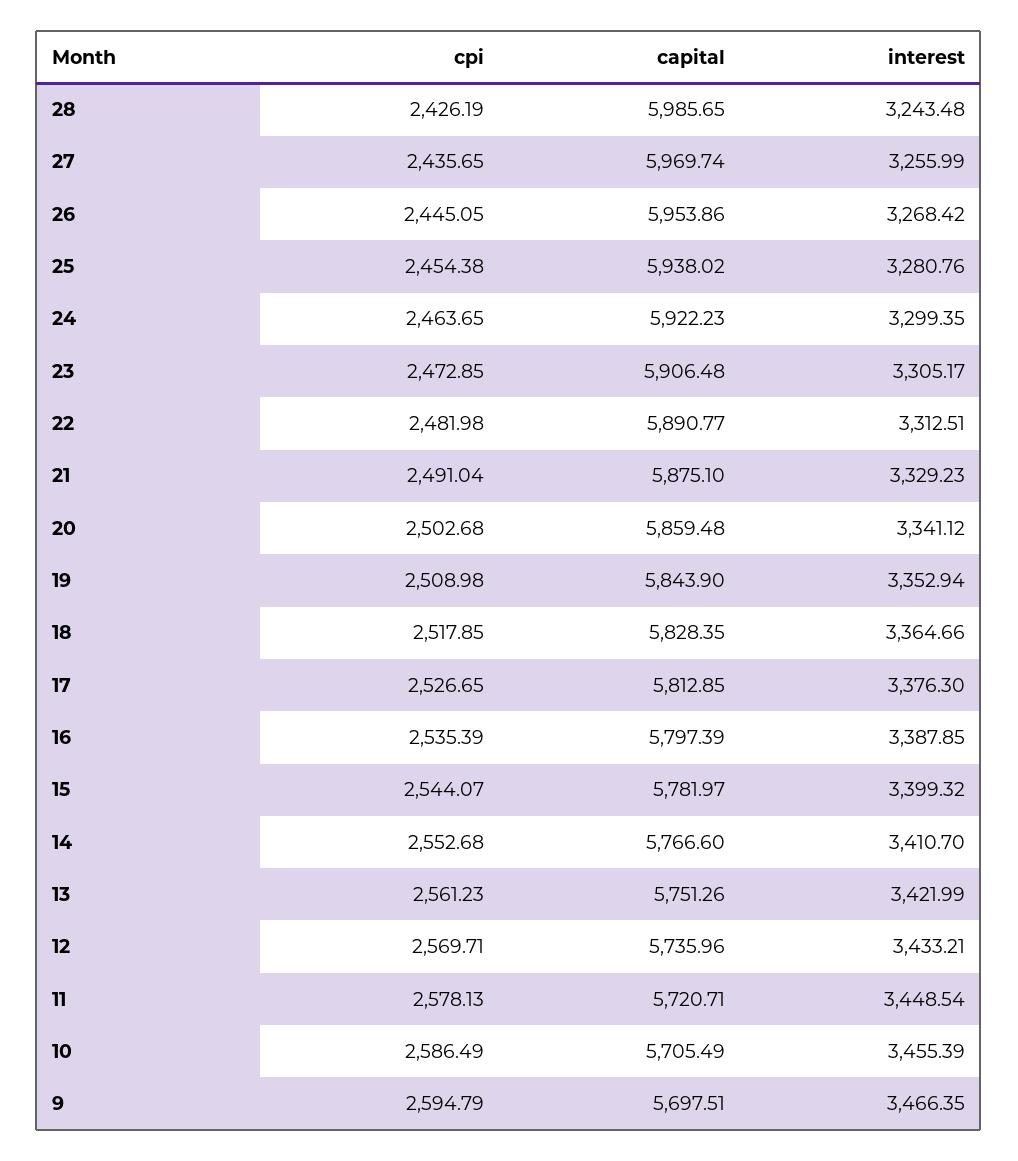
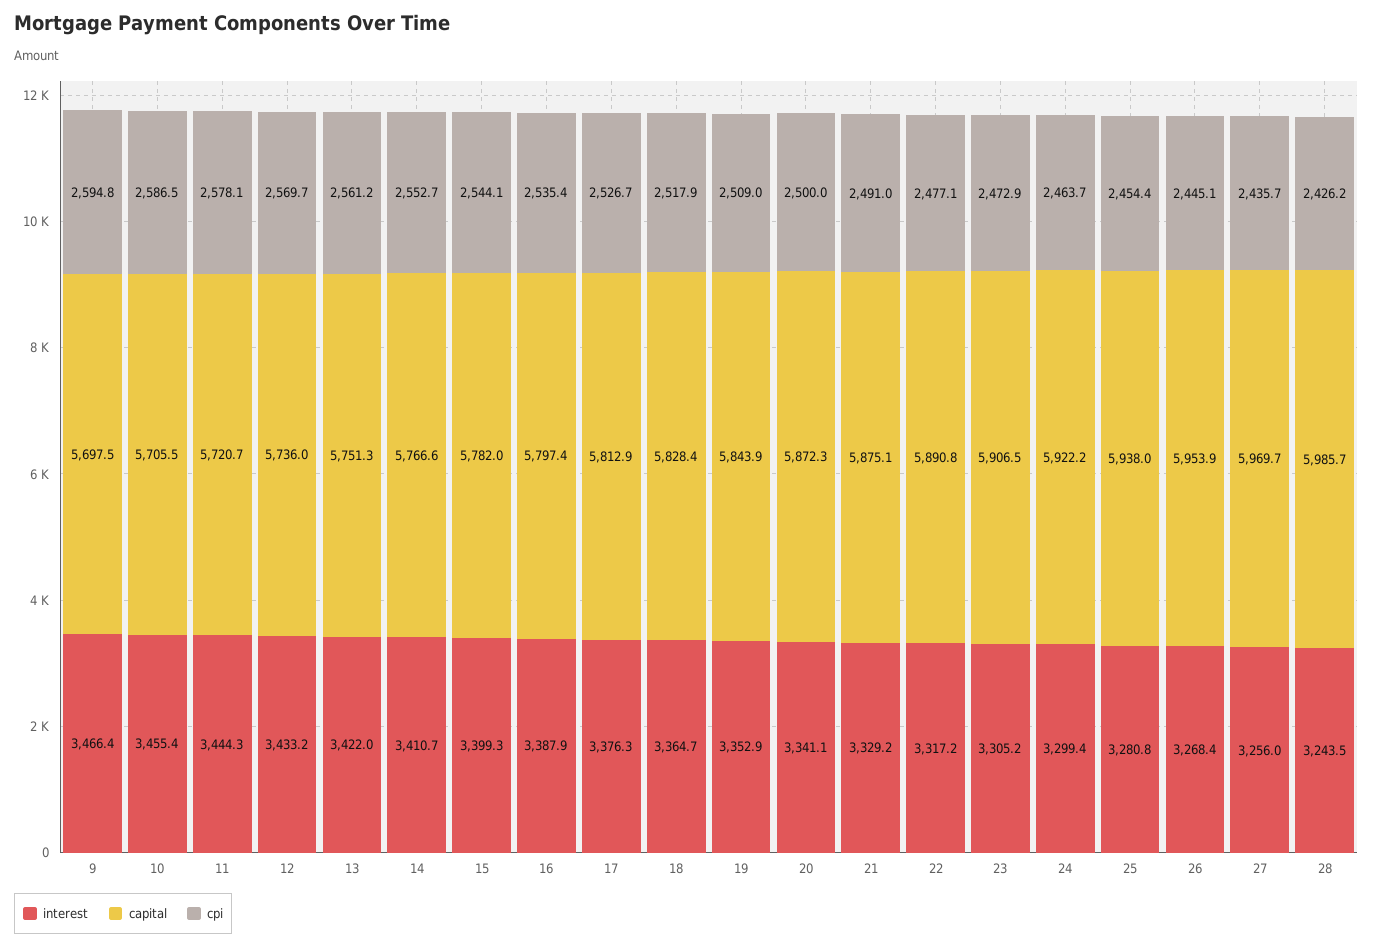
cpi, 22: 2481.98 -> 2477.1
interest, 22: 3312.51 -> 3317.2
cpi, 20: 2502.68 -> 2500
capital, 20: 5859.48 -> 5872.3
interest, 11: 3448.54 -> 3444.3

